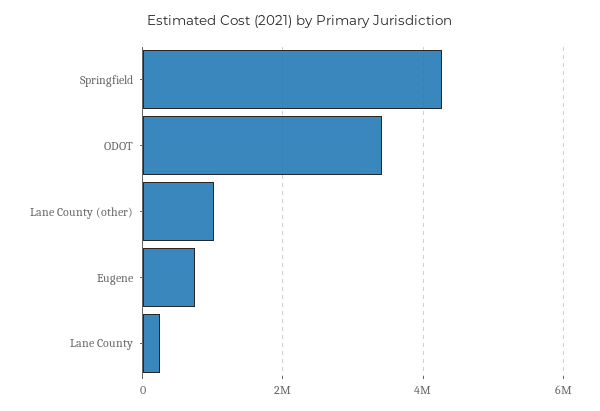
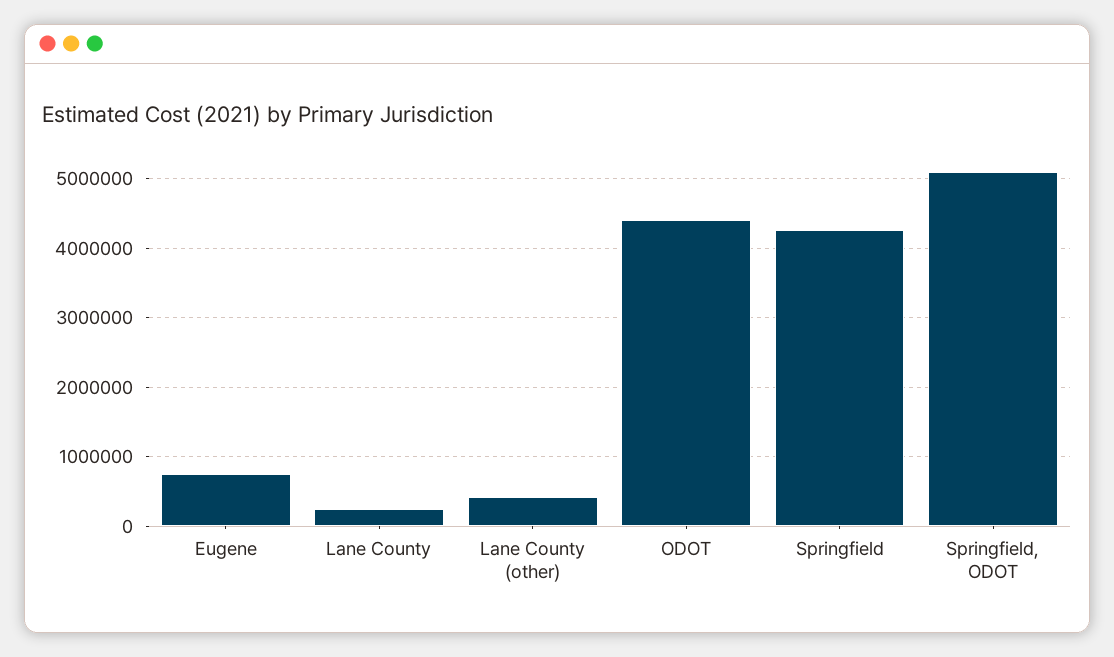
ODOT: 3400000 -> 4400000
Lane County (other): 1000000 -> 400000
Springfield, ODOT: none -> 5100000

